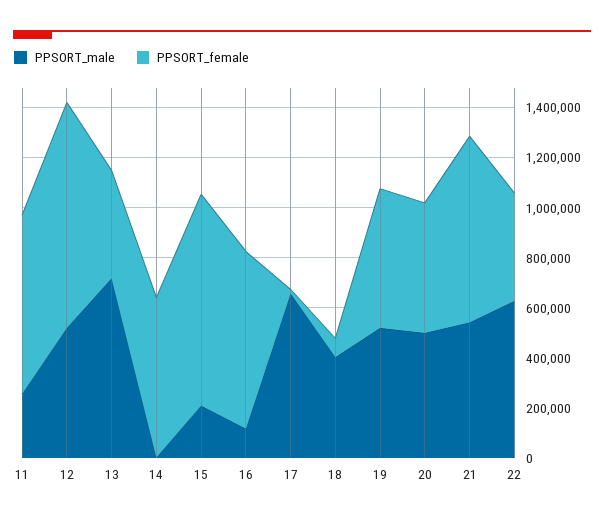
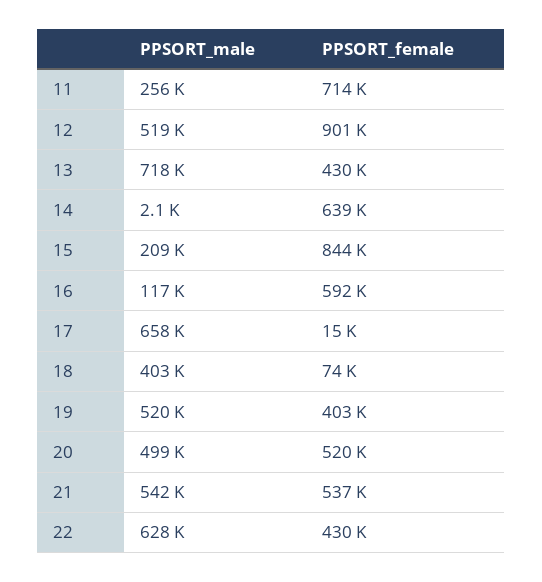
PPSORT_female, 16: 700000 -> 592000
PPSORT_female, 19: 550000 -> 403000
PPSORT_female, 21: 750000 -> 537000

